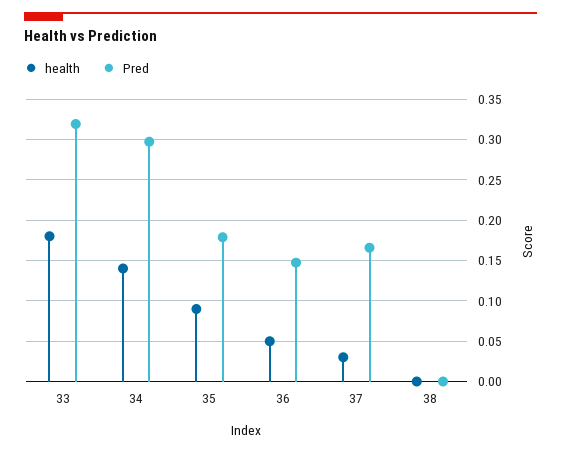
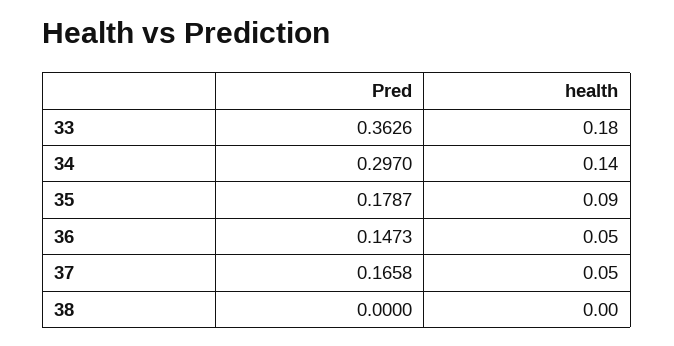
Pred, 33: 0.32 -> 0.3626
health, 37: 0.03 -> 0.05

